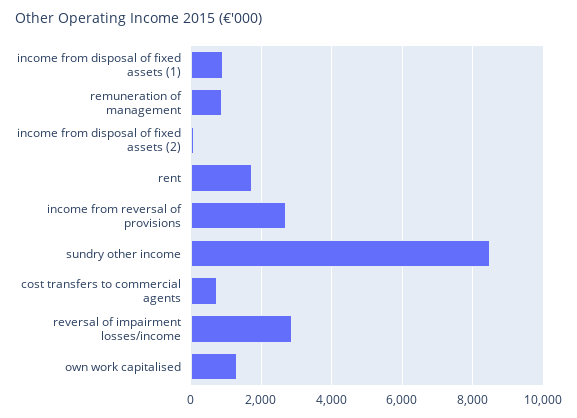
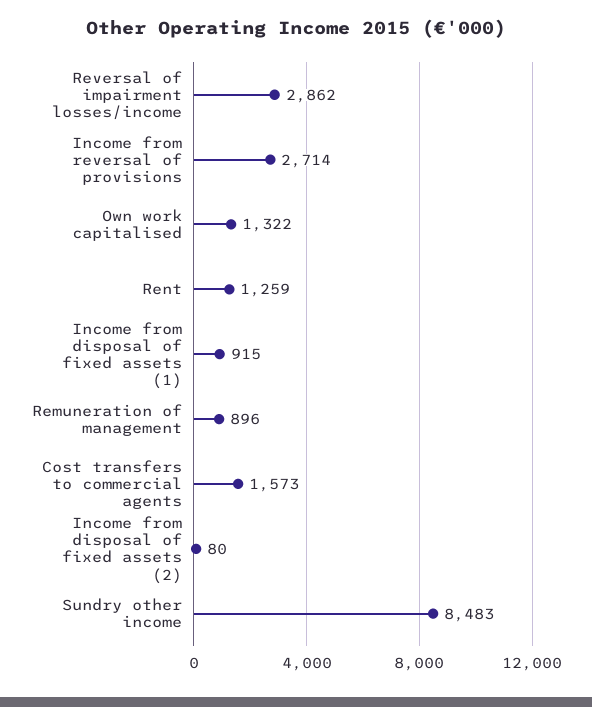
rent: 1800 -> 1259
cost transfers to commercial agents: 800 -> 1573

